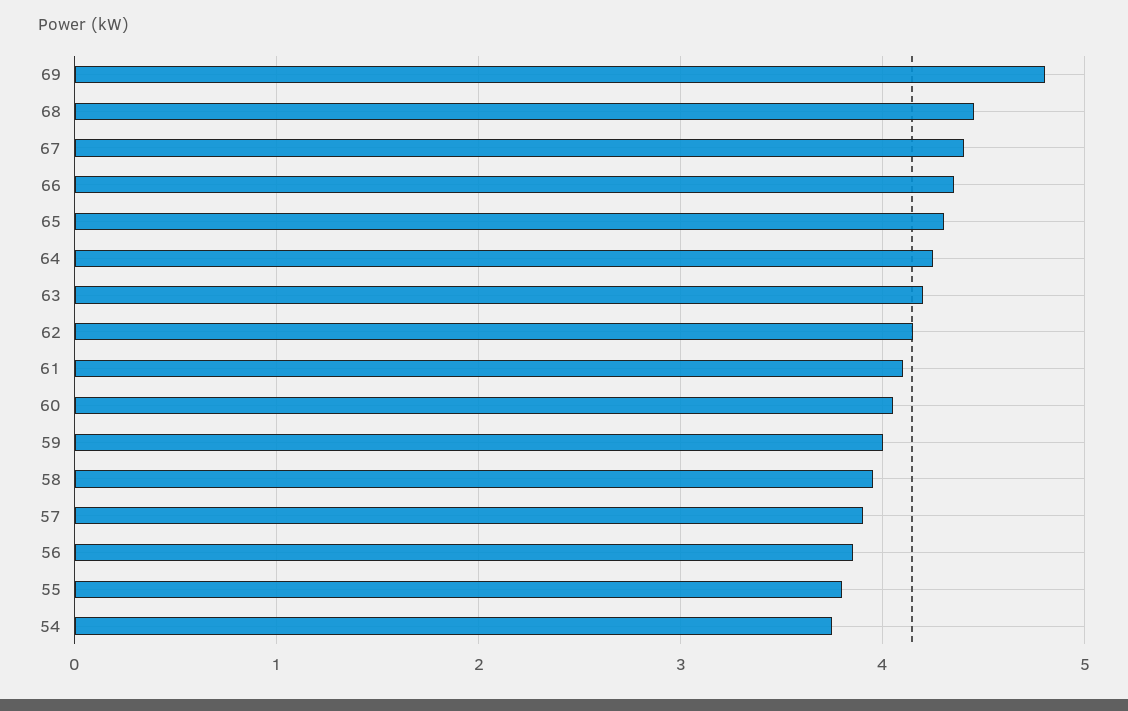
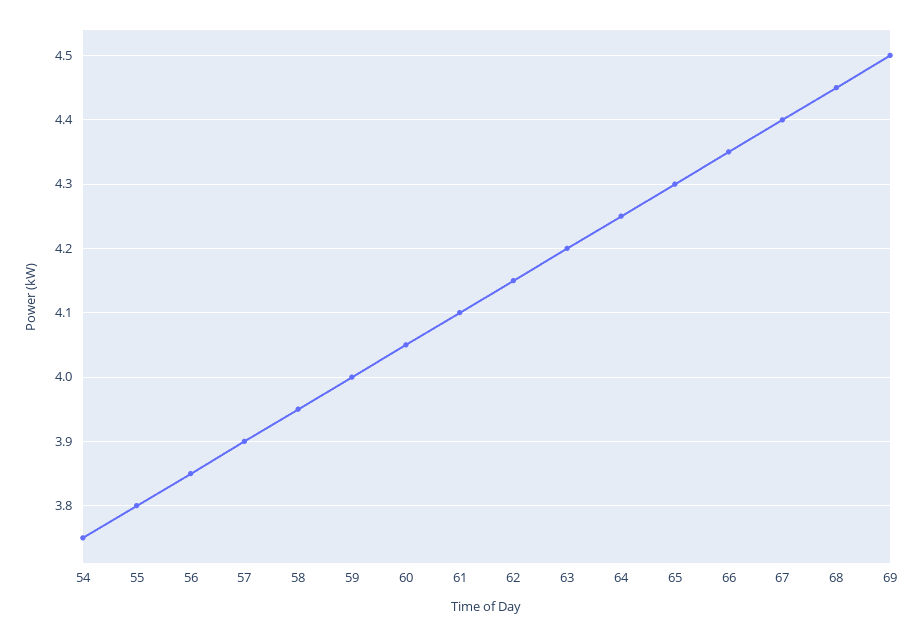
69: 4.8 -> 4.5

